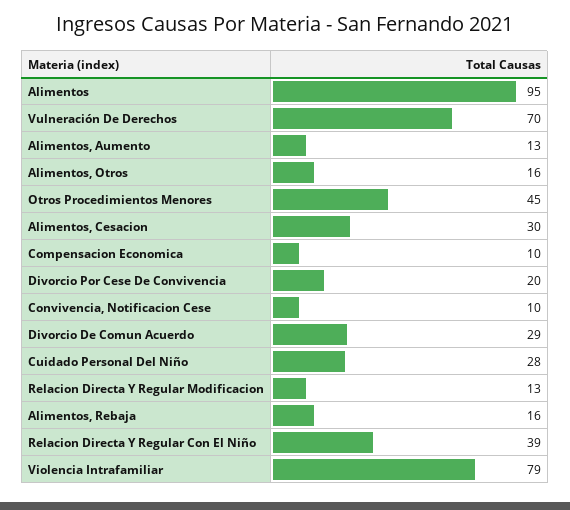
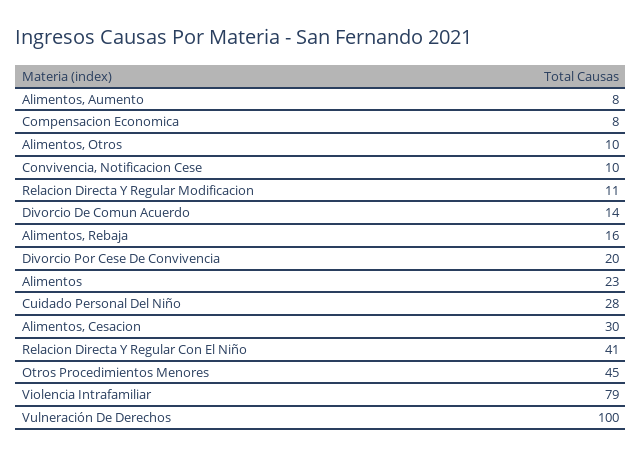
Alimentos: 95 -> 23
Vulneración De Derechos: 70 -> 100
Alimentos, Aumento: 13 -> 8
Alimentos, Otros: 16 -> 10
Compensacion Economica: 10 -> 8
Divorcio De Comun Acuerdo: 29 -> 14
Relacion Directa Y Regular Modificacion: 13 -> 11
Relacion Directa Y Regular Con El Niño: 39 -> 41

